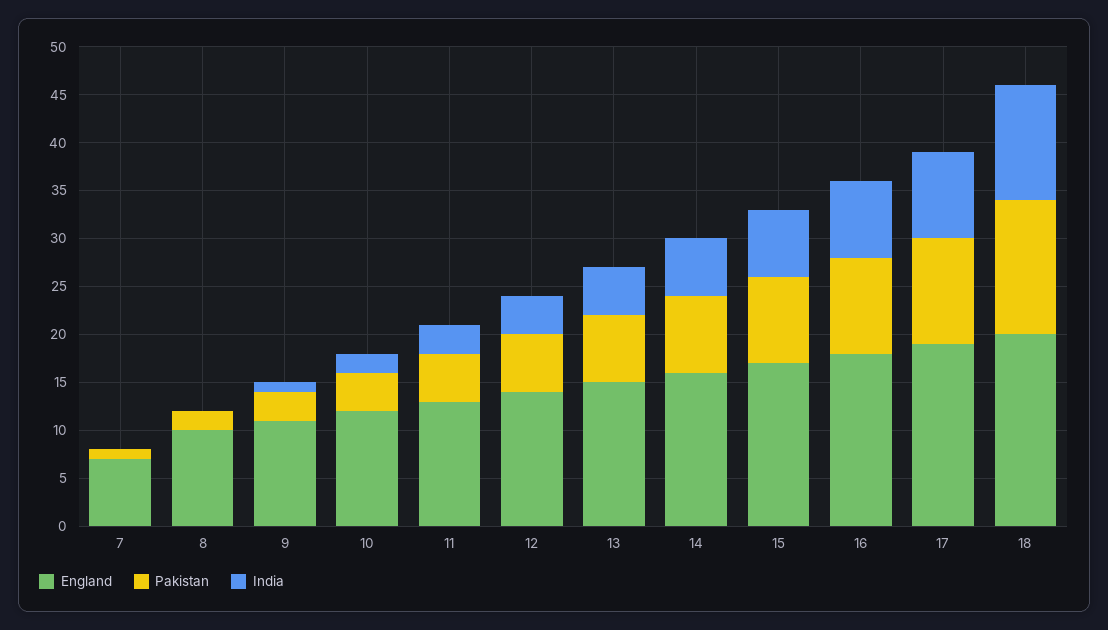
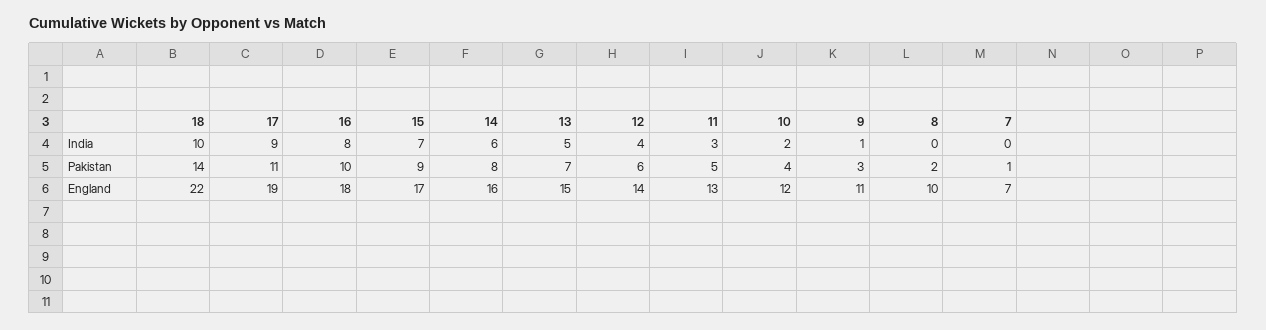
England, 18: 20 -> 22
India, 18: 12 -> 10

